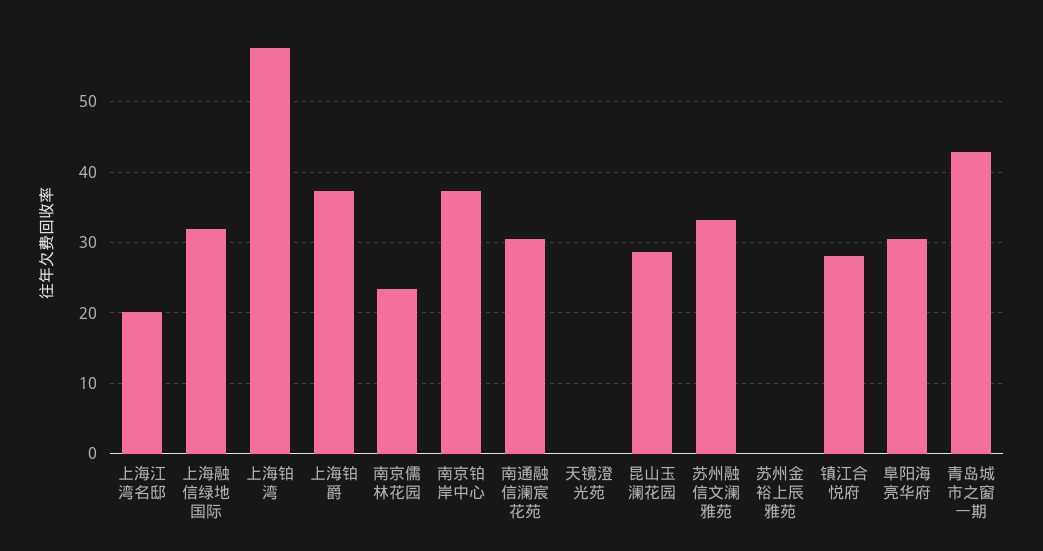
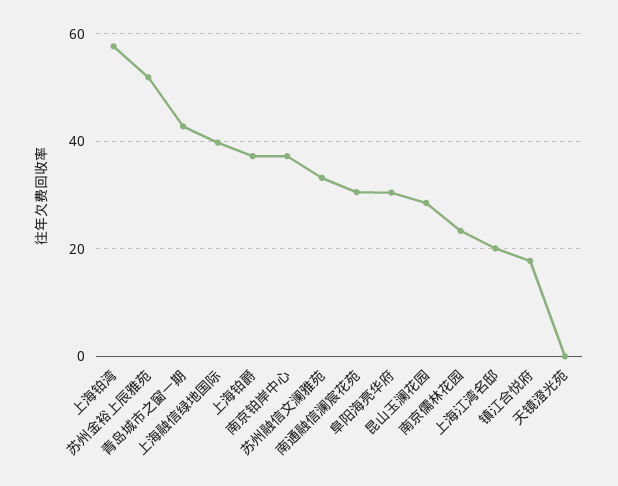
上海融信绿地国际: 32 -> 40
苏州金裕上辰雅苑: 0 -> 52
镇江合悦府: 28 -> 18

